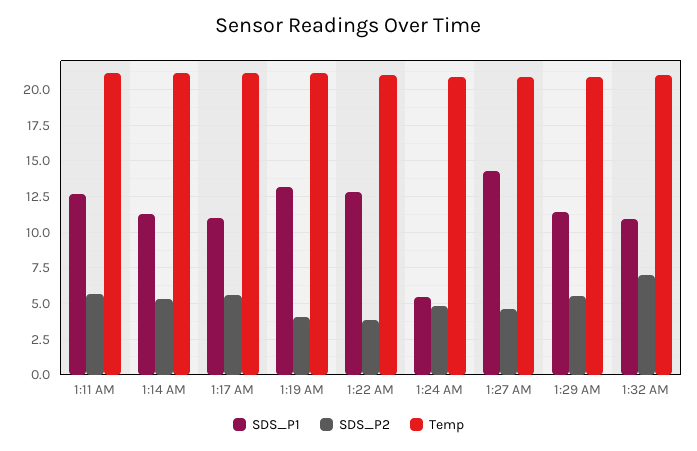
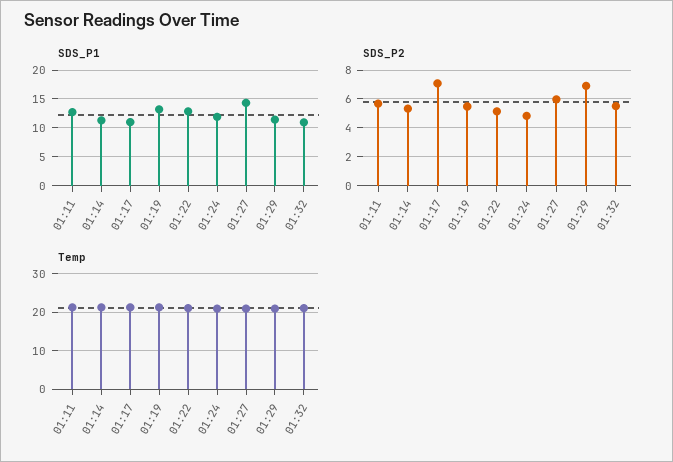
SDS_P2, 1:17 AM: 5.5 -> 7
SDS_P2, 1:19 AM: 4 -> 5.5
SDS_P2, 1:22 AM: 4 -> 5
SDS_P1, 1:24 AM: 5.5 -> 12.5
SDS_P2, 1:27 AM: 4.5 -> 6
SDS_P2, 1:29 AM: 5.5 -> 7
SDS_P2, 1:32 AM: 7 -> 5.5

